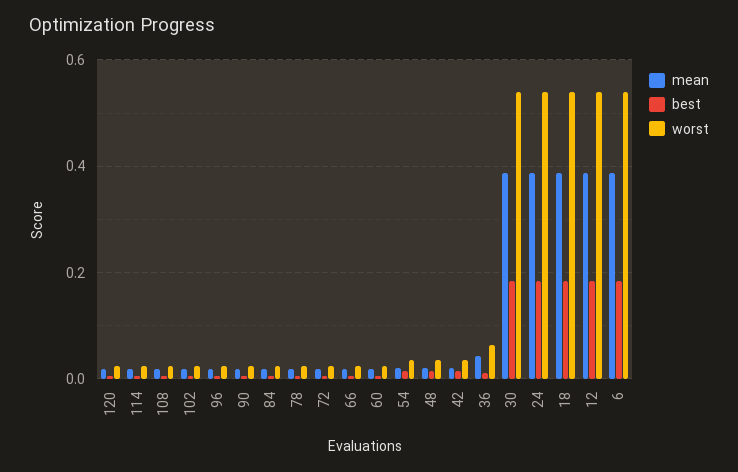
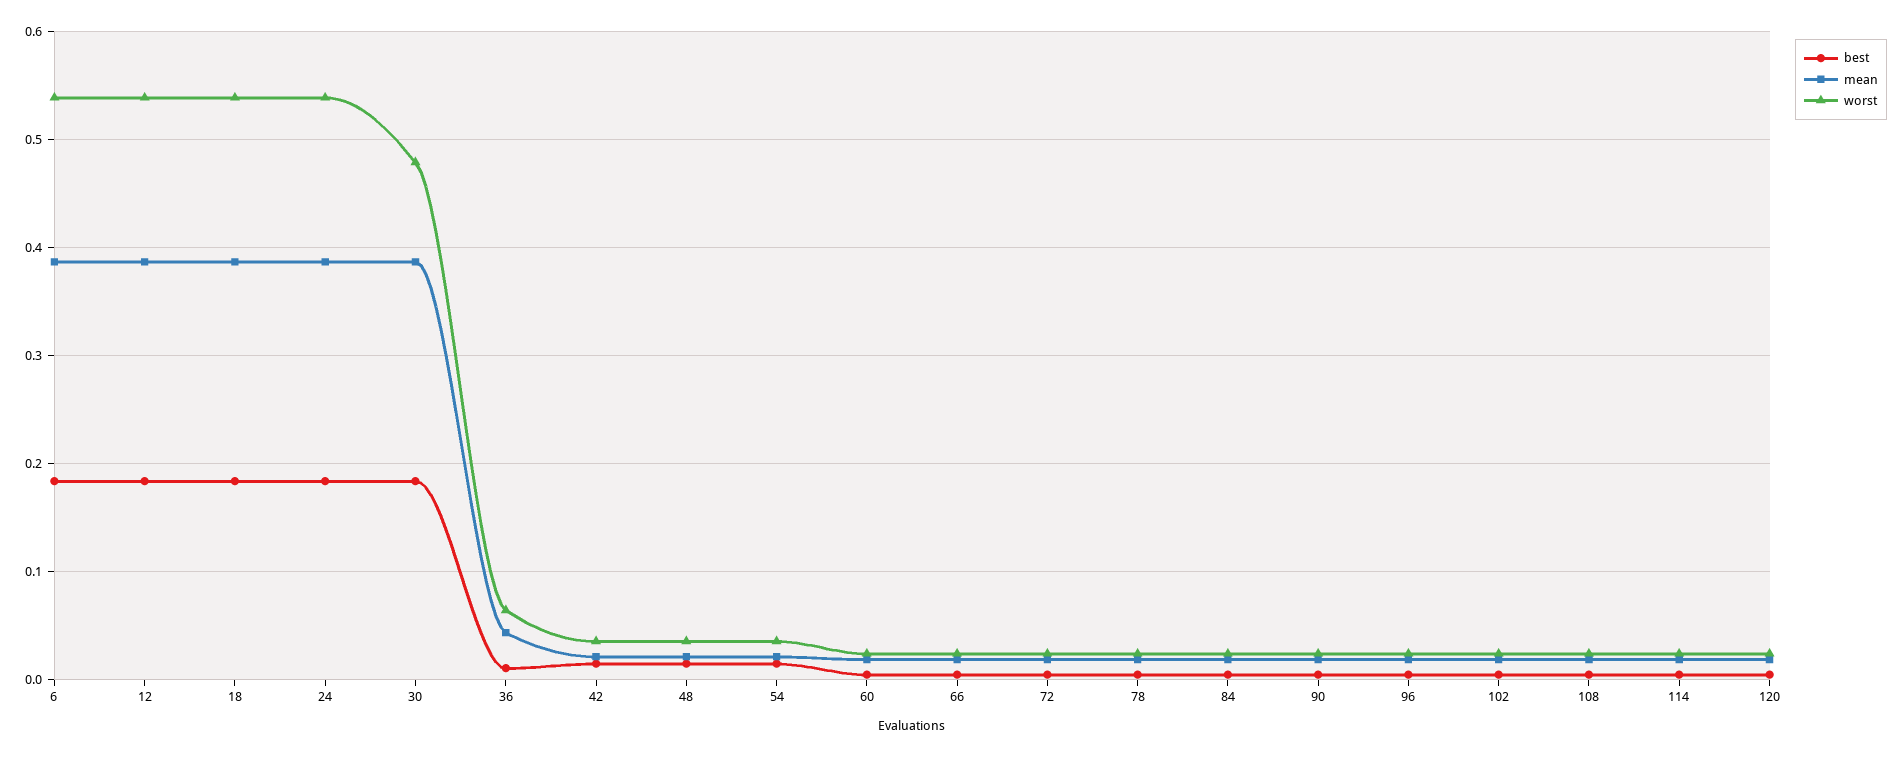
worst, 30: 0.54 -> 0.48

